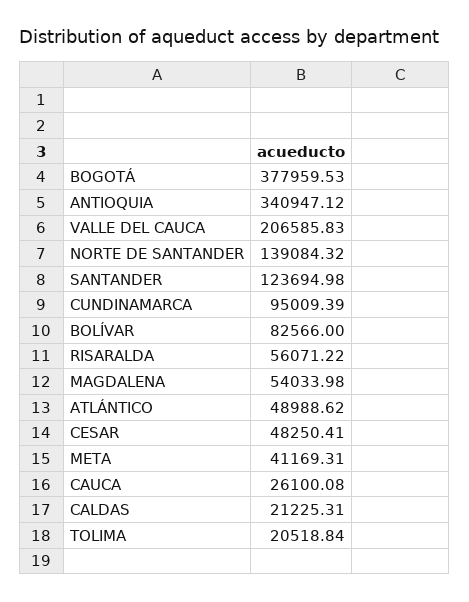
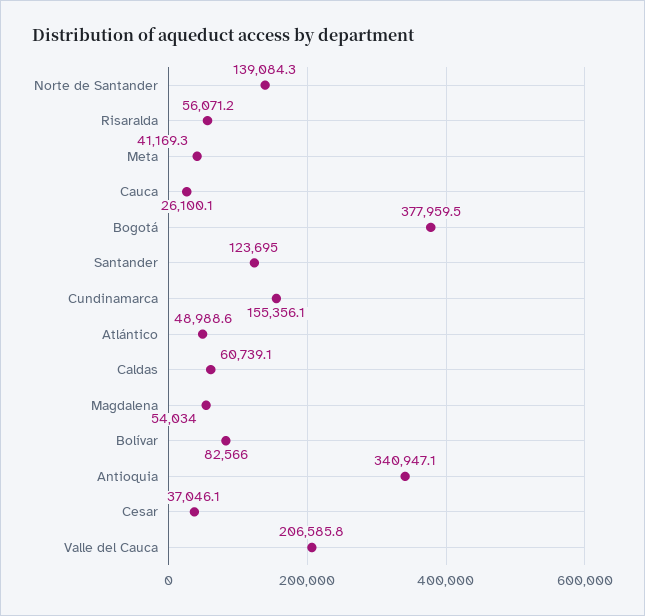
CUNDINAMARCA: 95009.39 -> 155356.1
CESAR: 48250.41 -> 37046.1
CALDAS: 21225.31 -> 60739.1
TOLIMA: 20518.84 -> none

